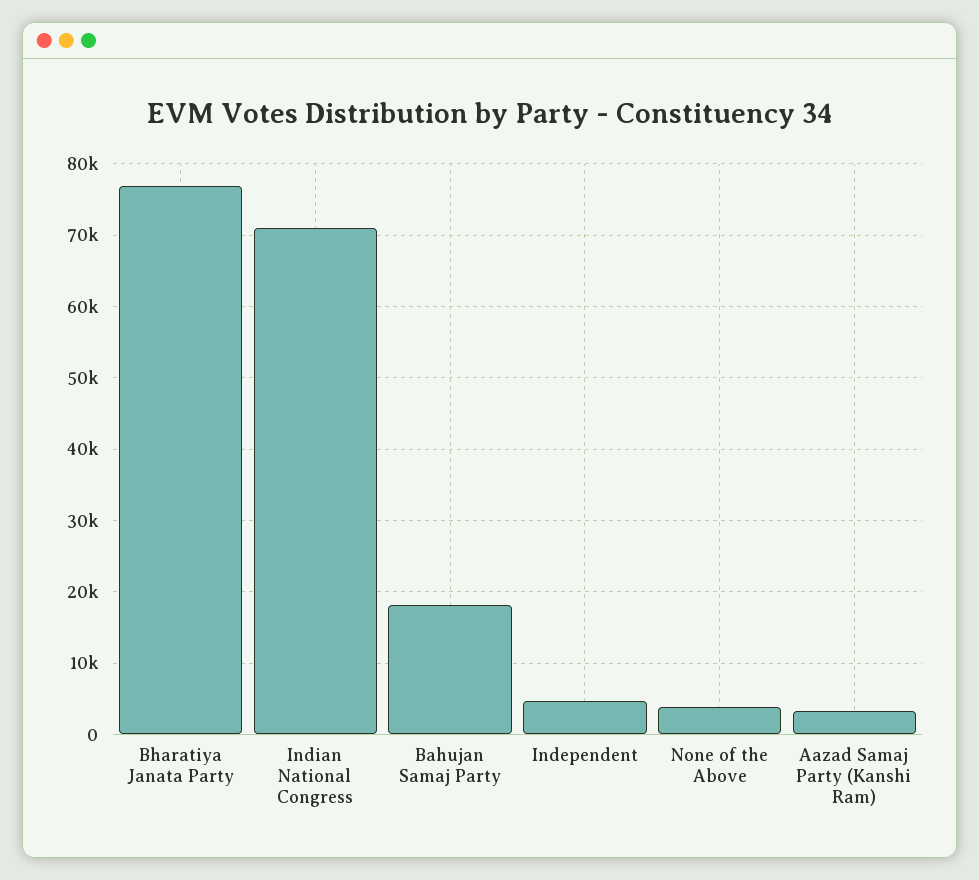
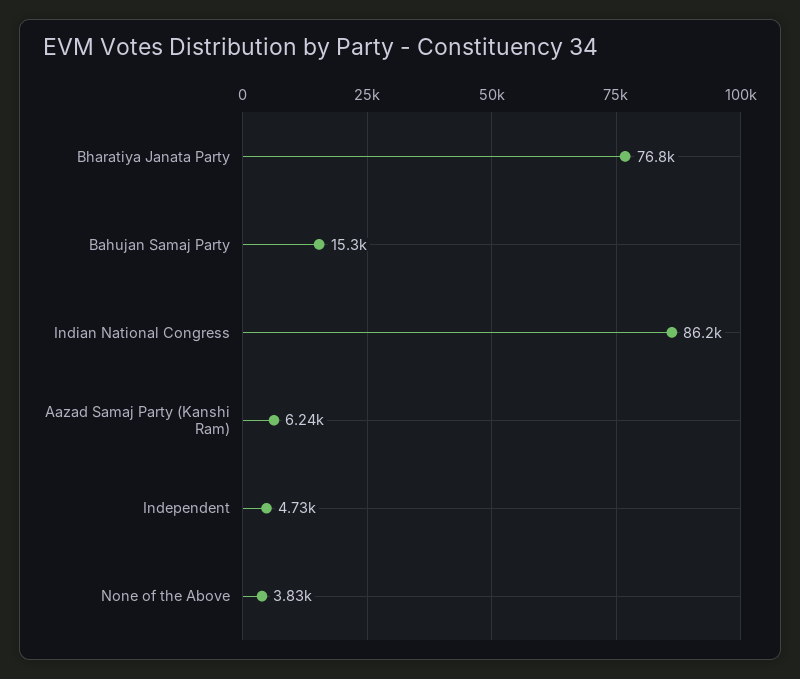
Indian National Congress: 71000 -> 86200
Bahujan Samaj Party: 18000 -> 15300
Aazad Samaj Party (Kanshi Ram): 3000 -> 6240

